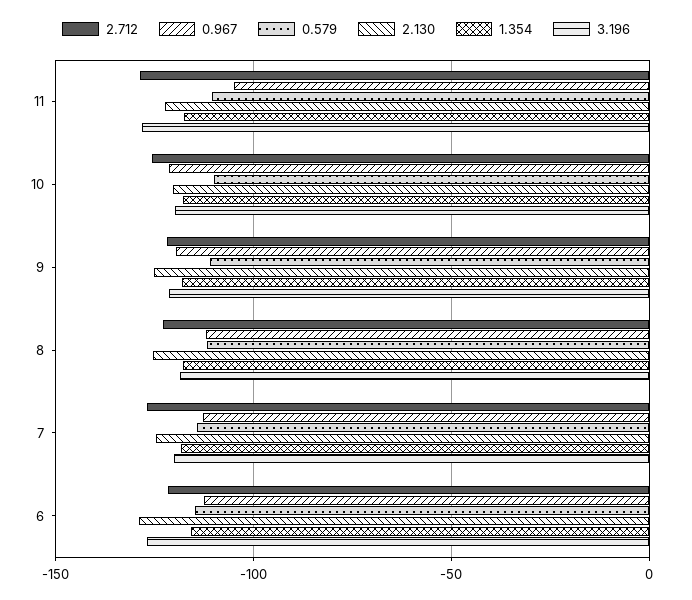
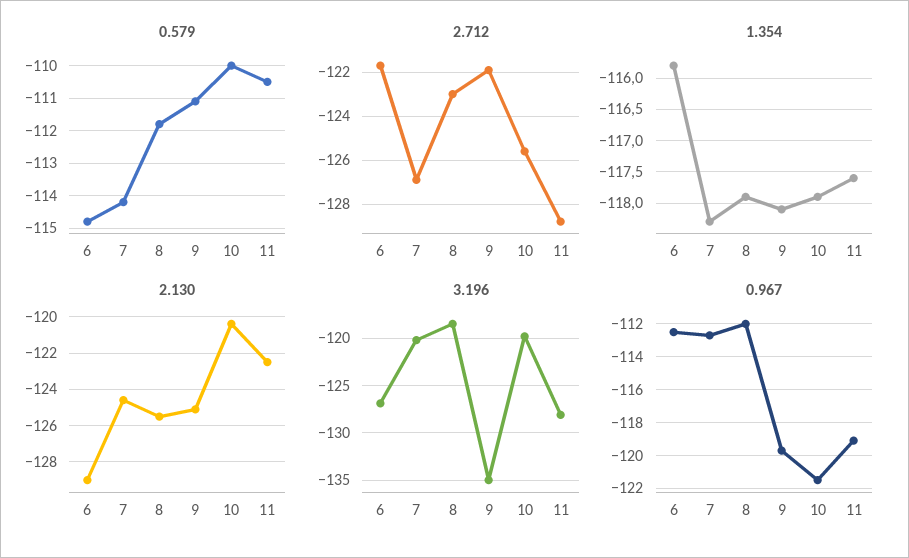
0.967, 11: -105 -> -119
3.196, 9: -120 -> -135

